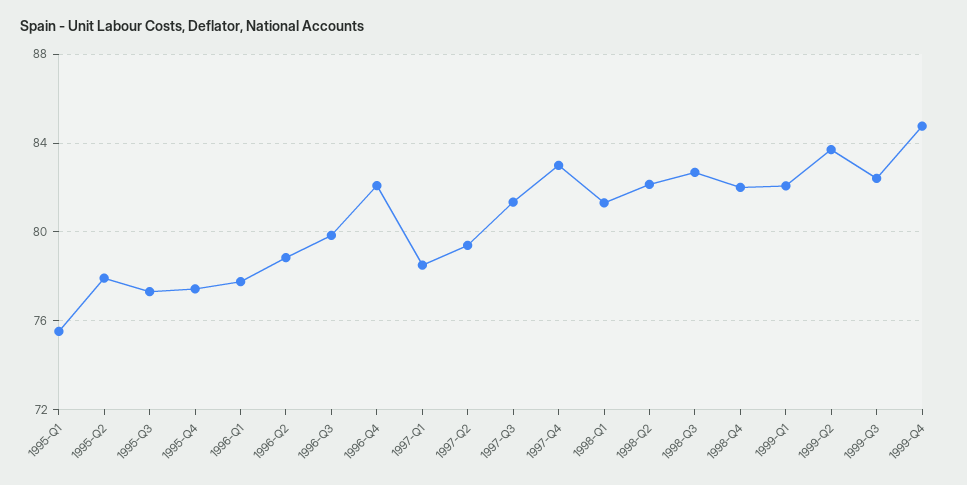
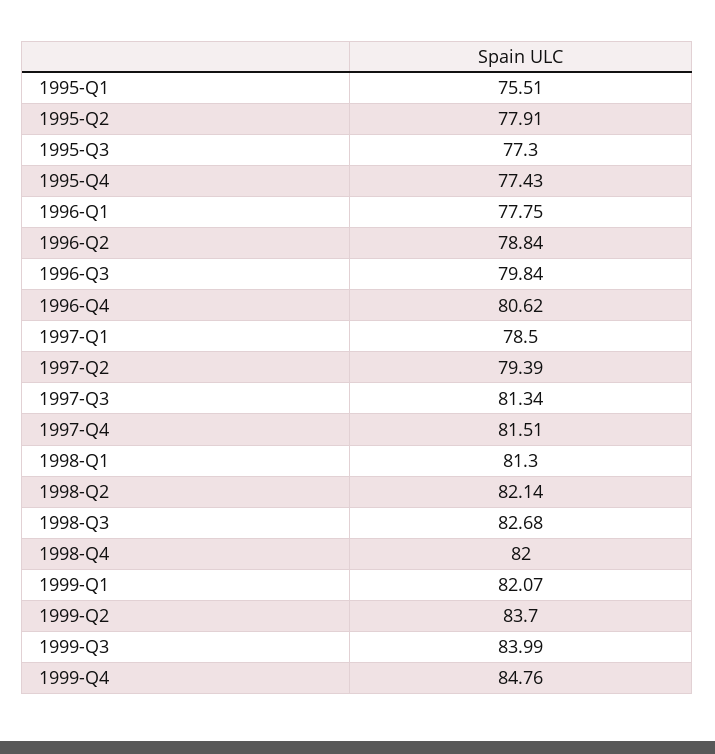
1996-Q4: 82 -> 80.62
1997-Q4: 83 -> 81.51
1999-Q3: 82.5 -> 83.99

